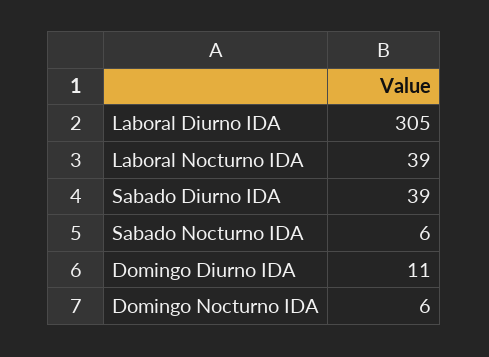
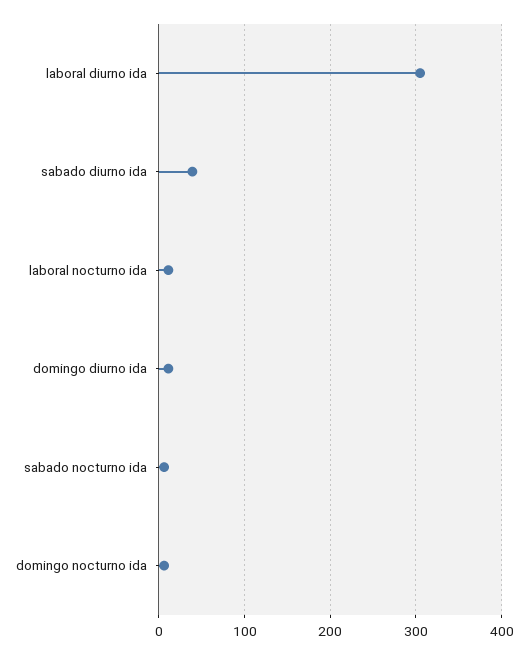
Laboral Nocturno IDA: 39 -> 10

